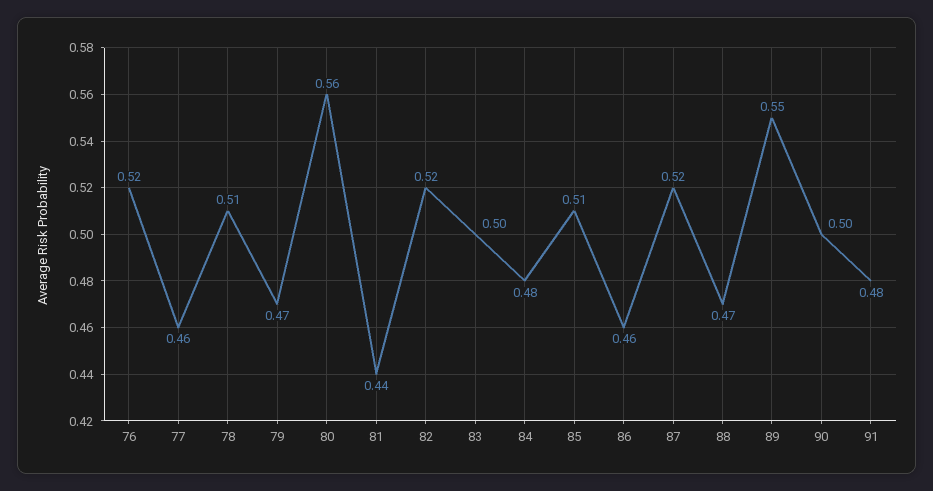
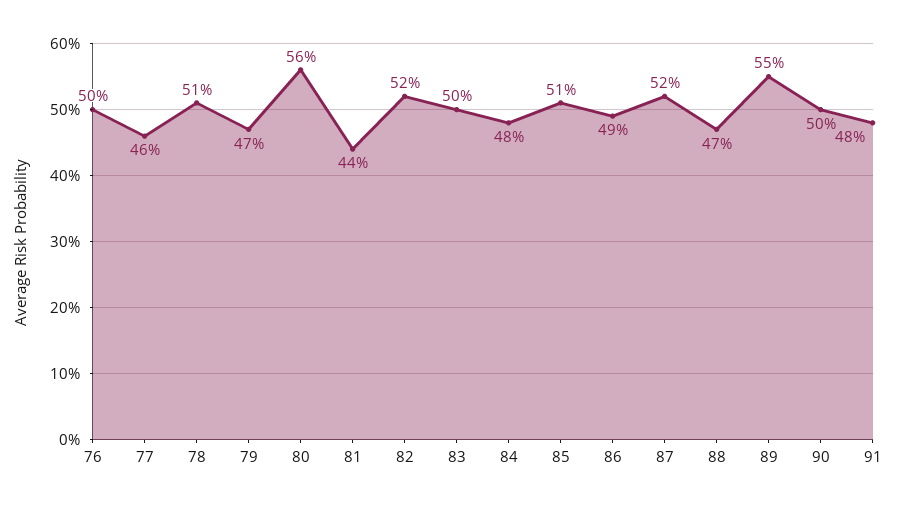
76: 0.52 -> 0.5
86: 0.46 -> 0.49

